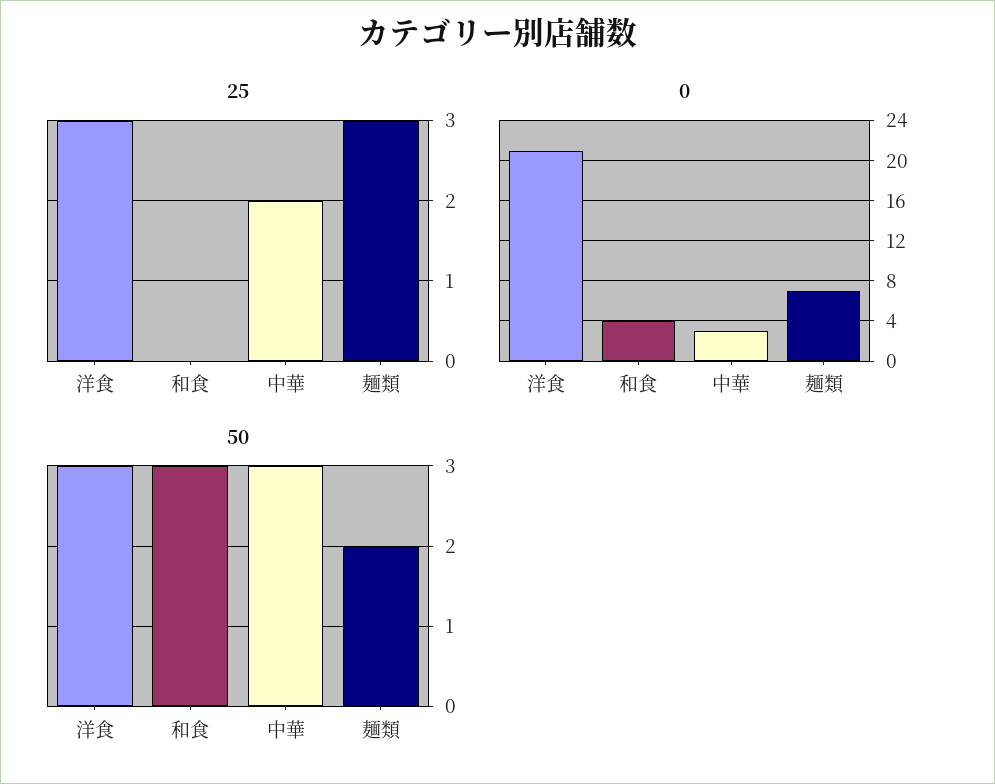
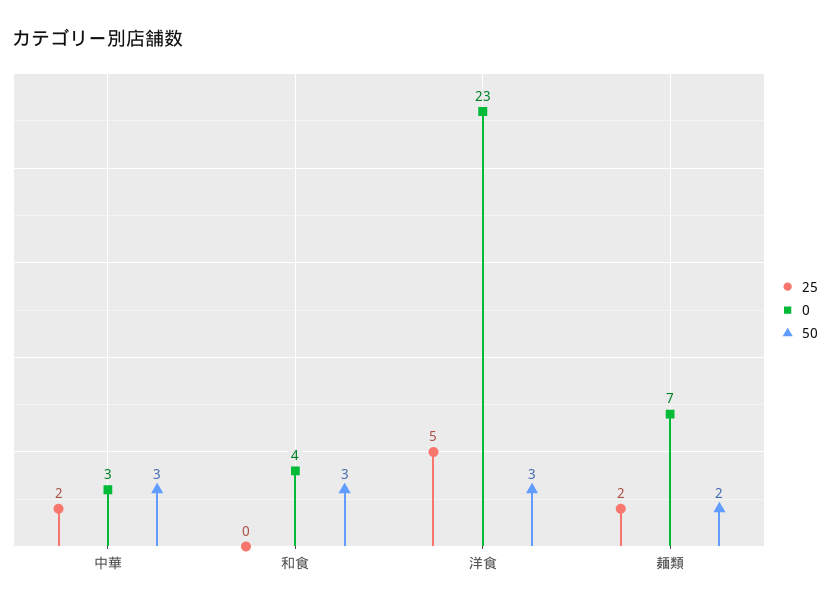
25, 洋食: 3 -> 5
25, 麺類: 3 -> 2
0, 洋食: 21 -> 23

